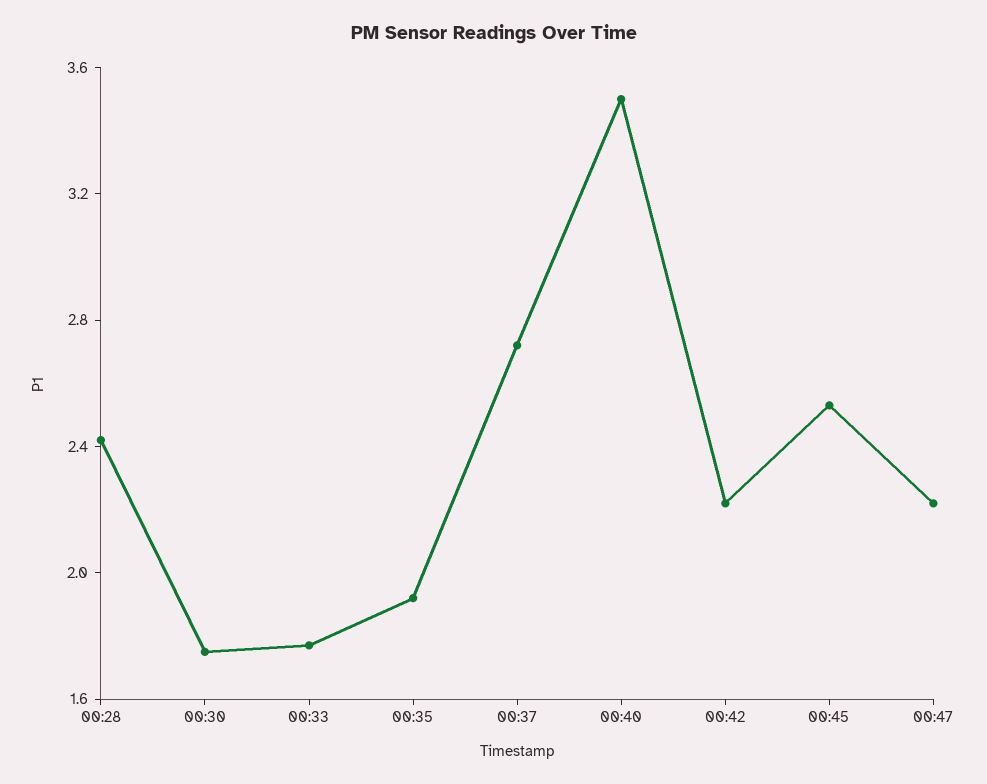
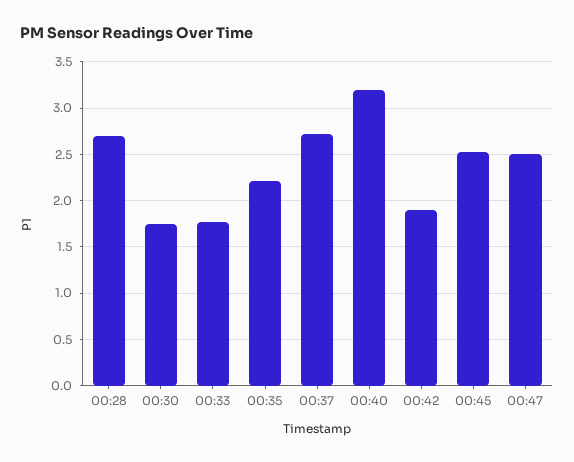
00:28: 2.4 -> 2.7
00:35: 1.9 -> 2.2
00:40: 3.5 -> 3.2
00:42: 2.2 -> 1.9
00:47: 2.2 -> 2.5

